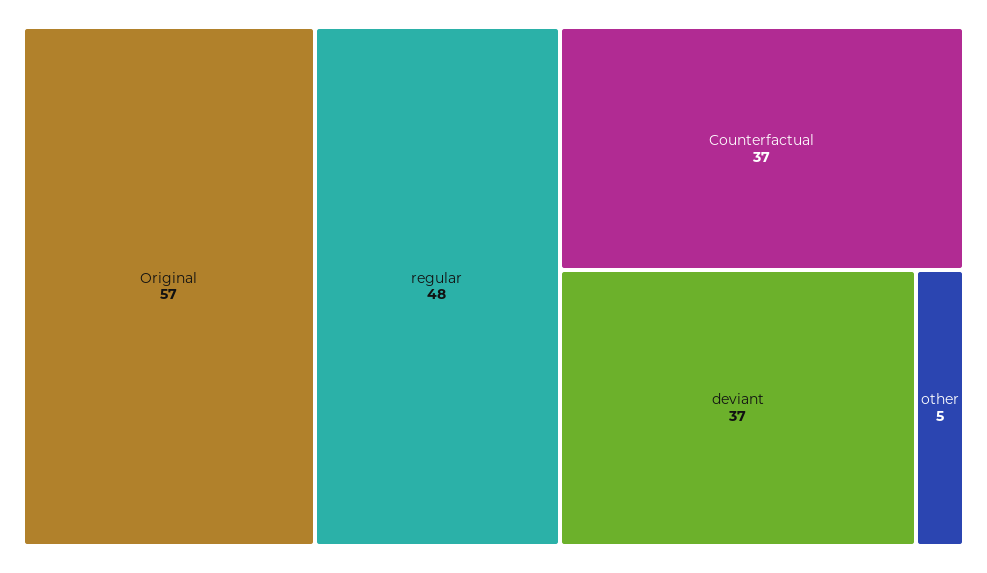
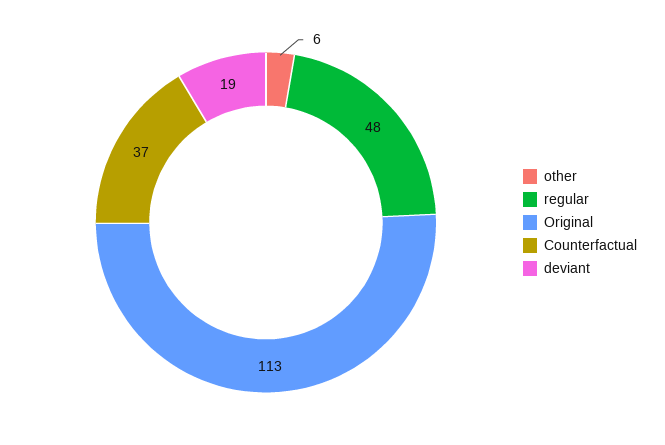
Original: 57 -> 113
deviant: 37 -> 19
other: 5 -> 6

